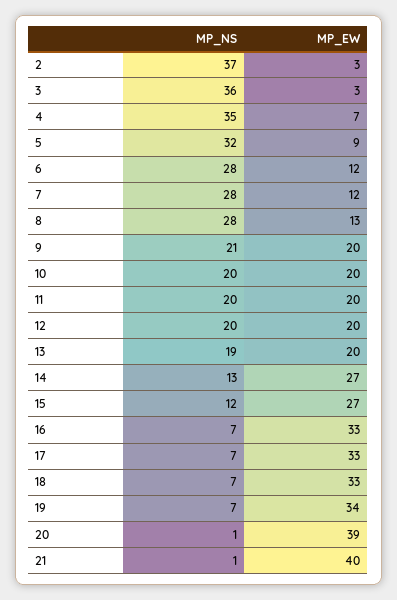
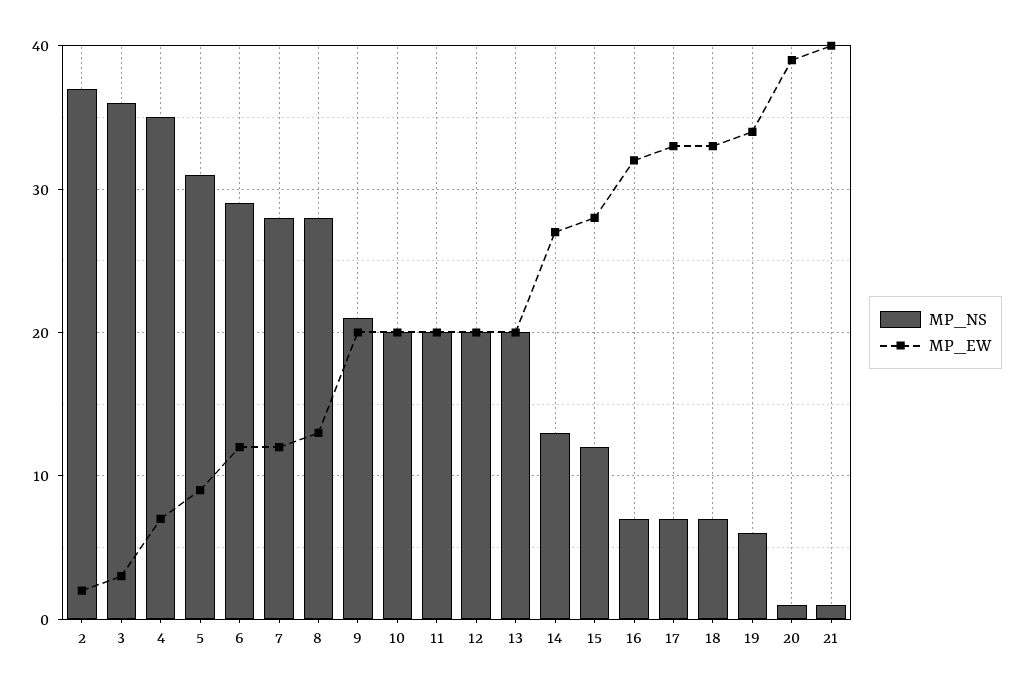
MP_EW, 2: 3 -> 2
MP_NS, 5: 32 -> 31
MP_NS, 6: 28 -> 29
MP_NS, 13: 19 -> 20
MP_EW, 15: 27 -> 28
MP_EW, 16: 33 -> 32
MP_NS, 19: 7 -> 6

